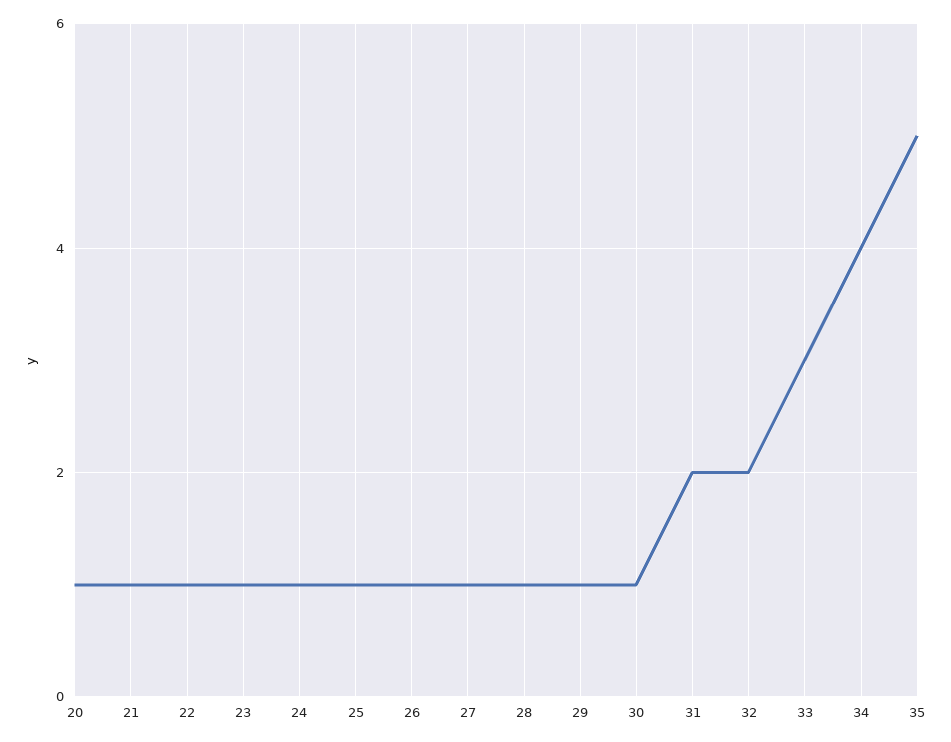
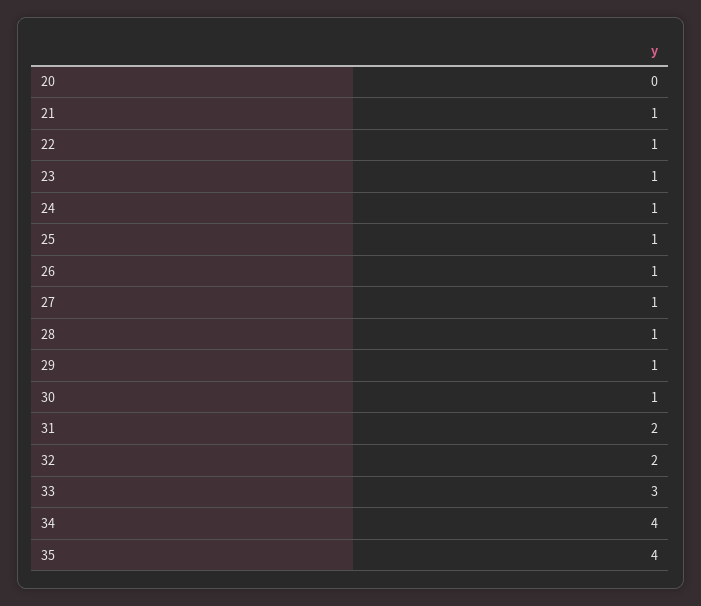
20: 1 -> 0
35: 5 -> 4

